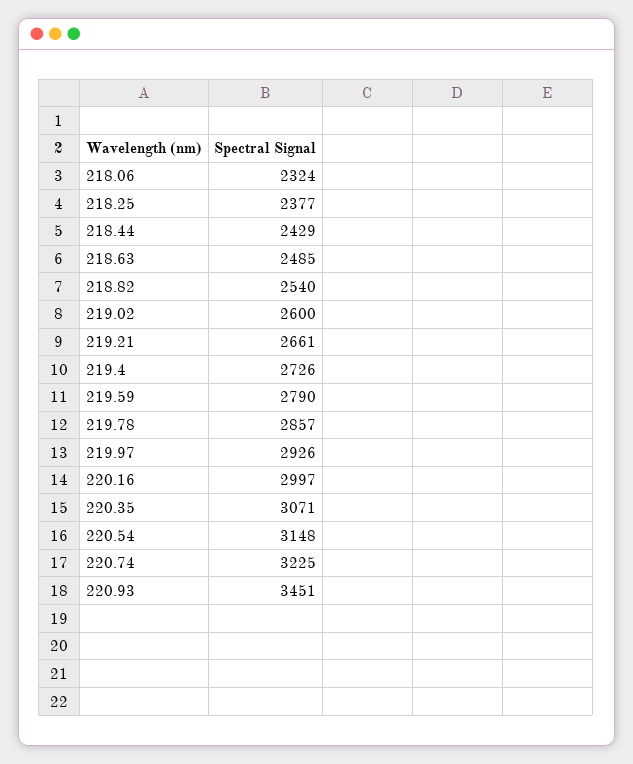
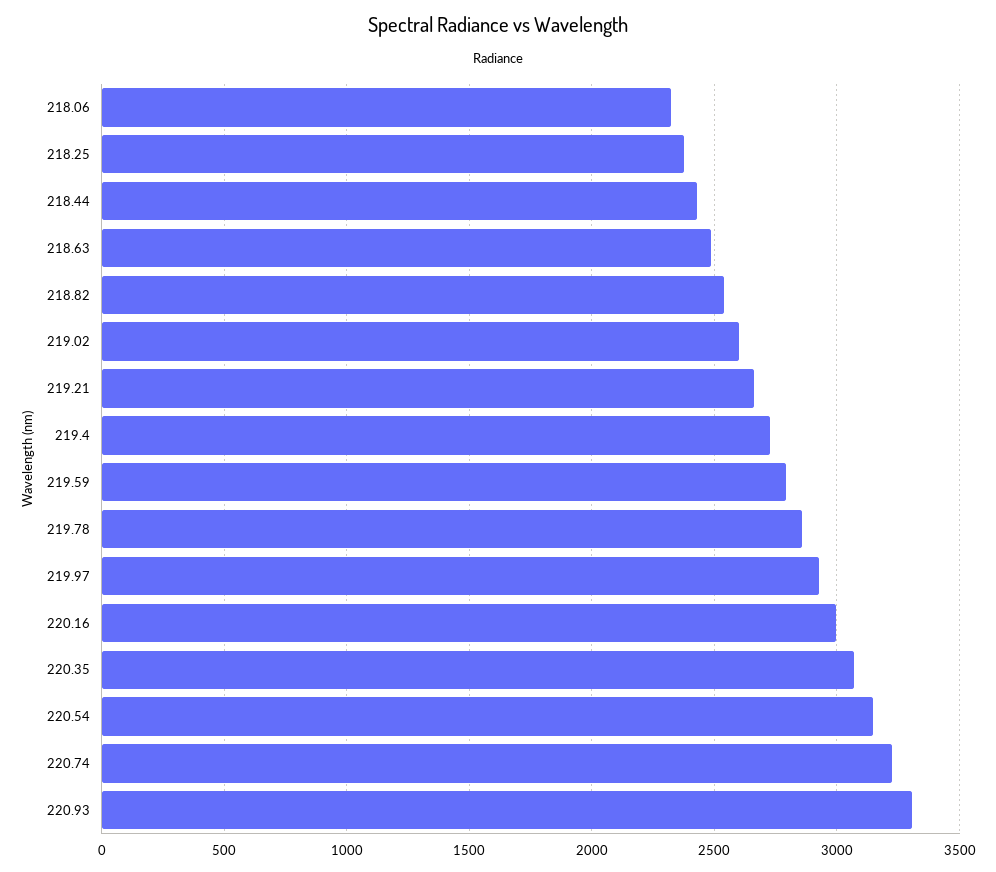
220.93: 3451 -> 3300

